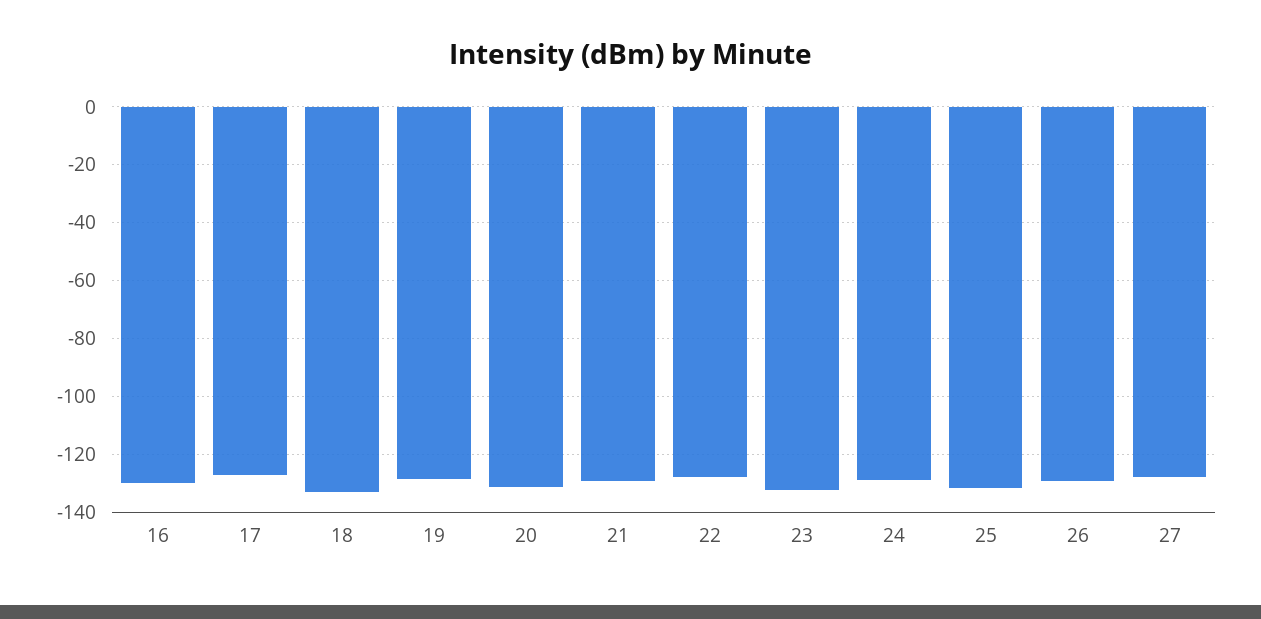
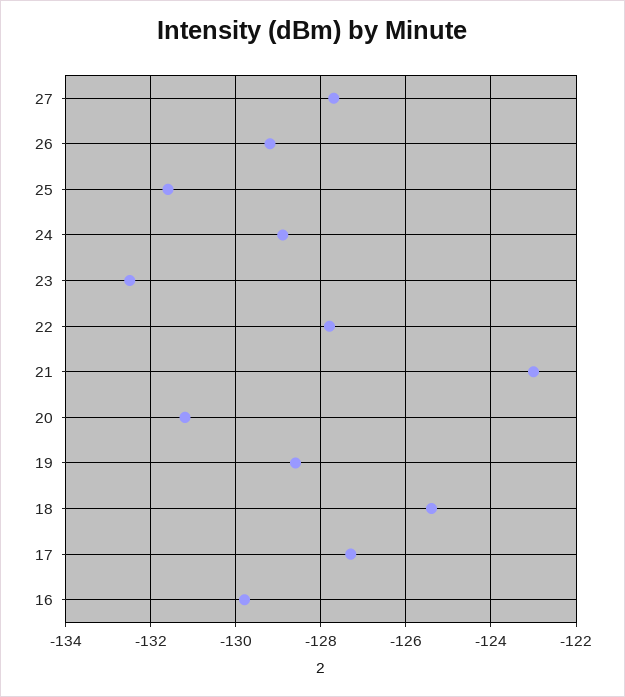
18: -132.5 -> -125.5
21: -130 -> -123

